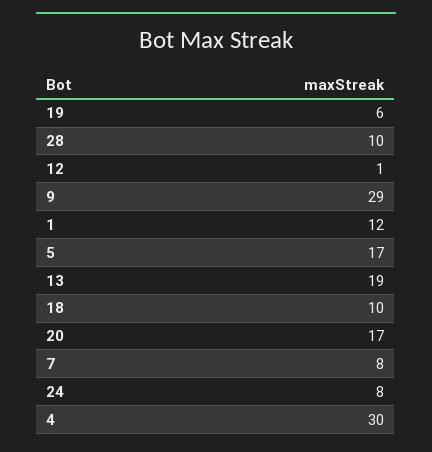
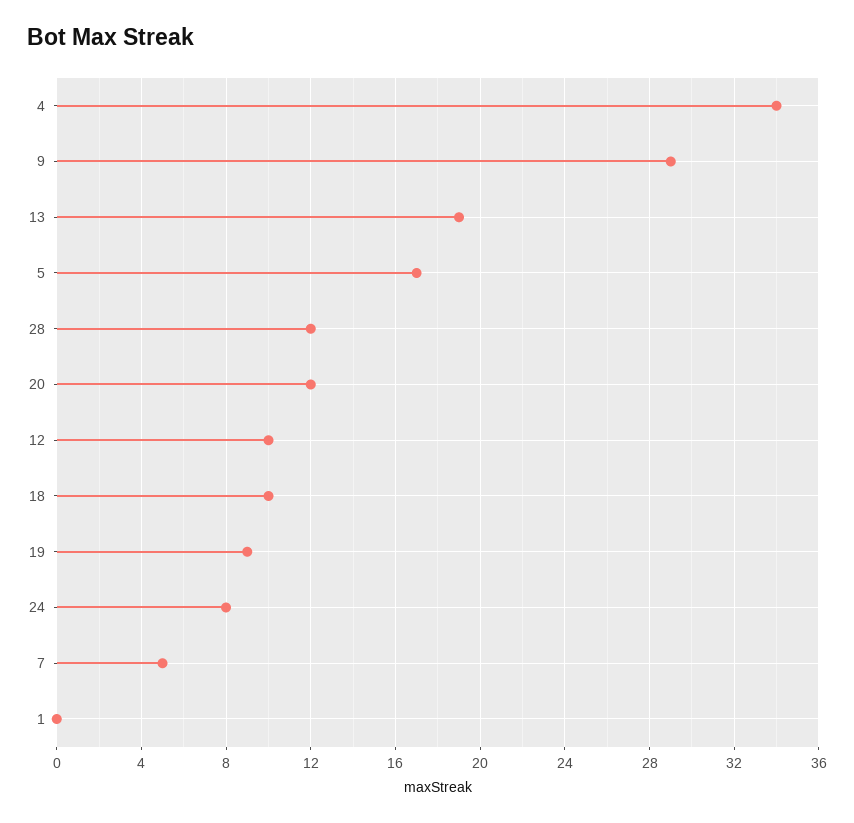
19: 6 -> 9
28: 10 -> 12
12: 1 -> 10
1: 12 -> 0
20: 17 -> 12
7: 8 -> 5
4: 30 -> 34

